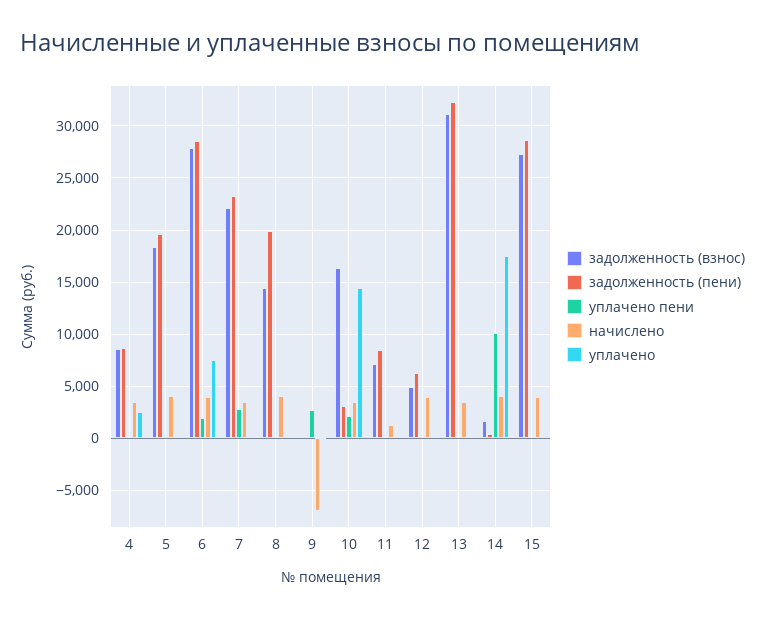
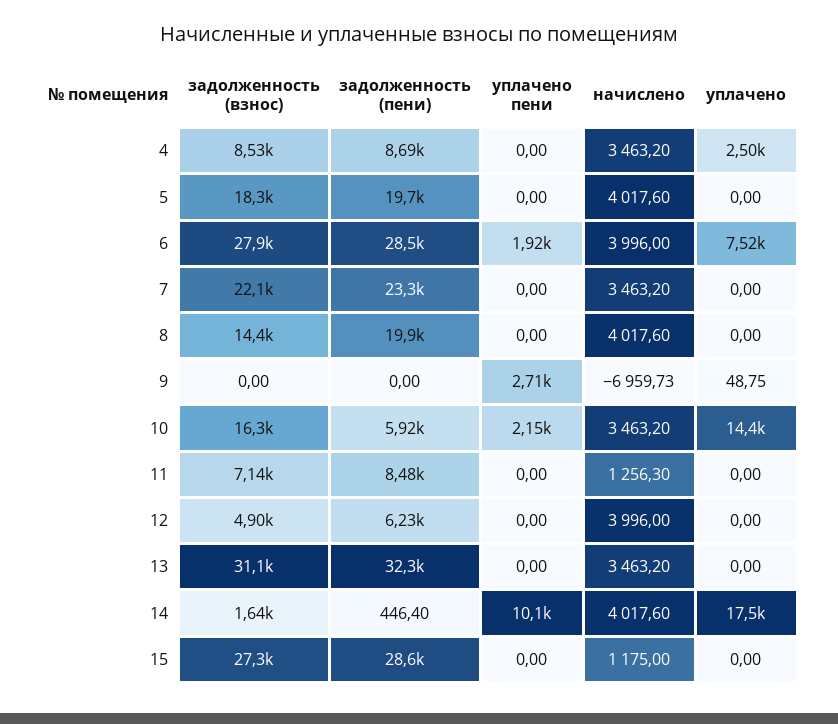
уплачено пени, 7: 3000 -> 0
задолженность (пени), 10: 3000 -> 5920
начислено, 15: 4000 -> 1175

